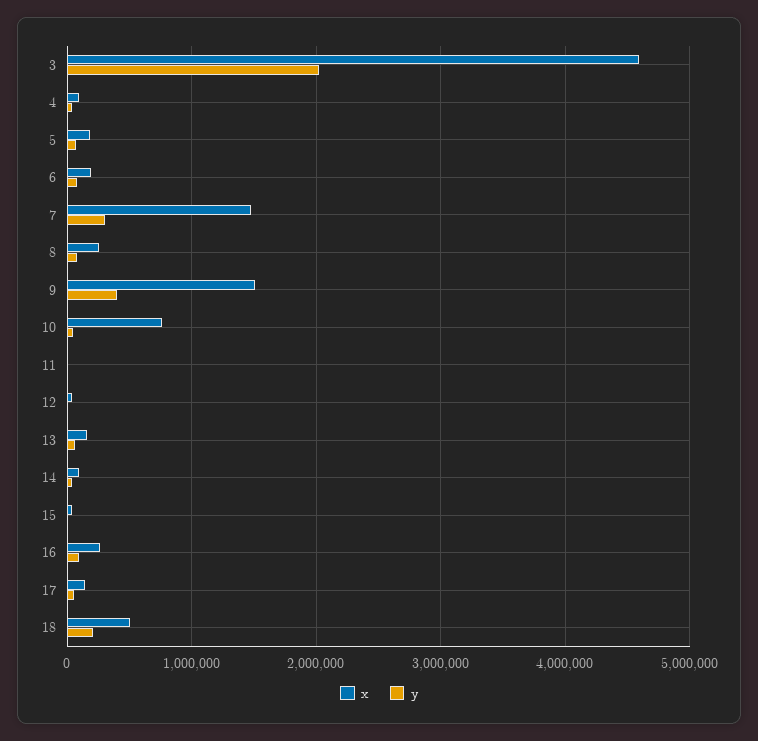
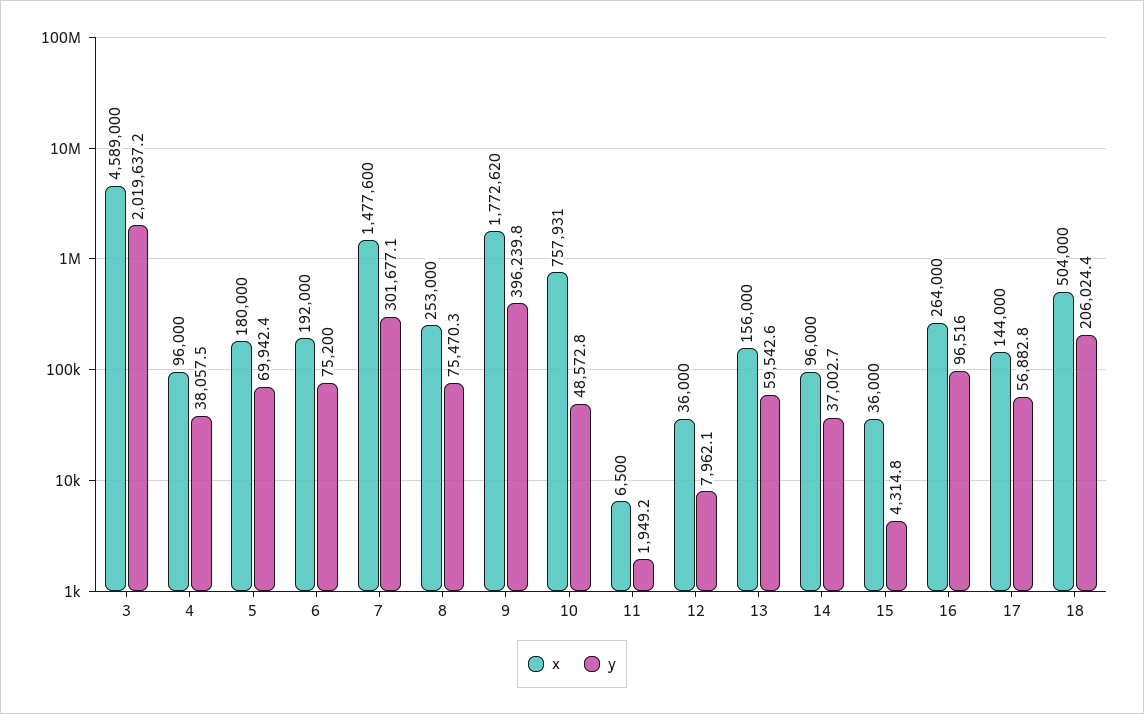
x, 9: 1500000 -> 1772620

